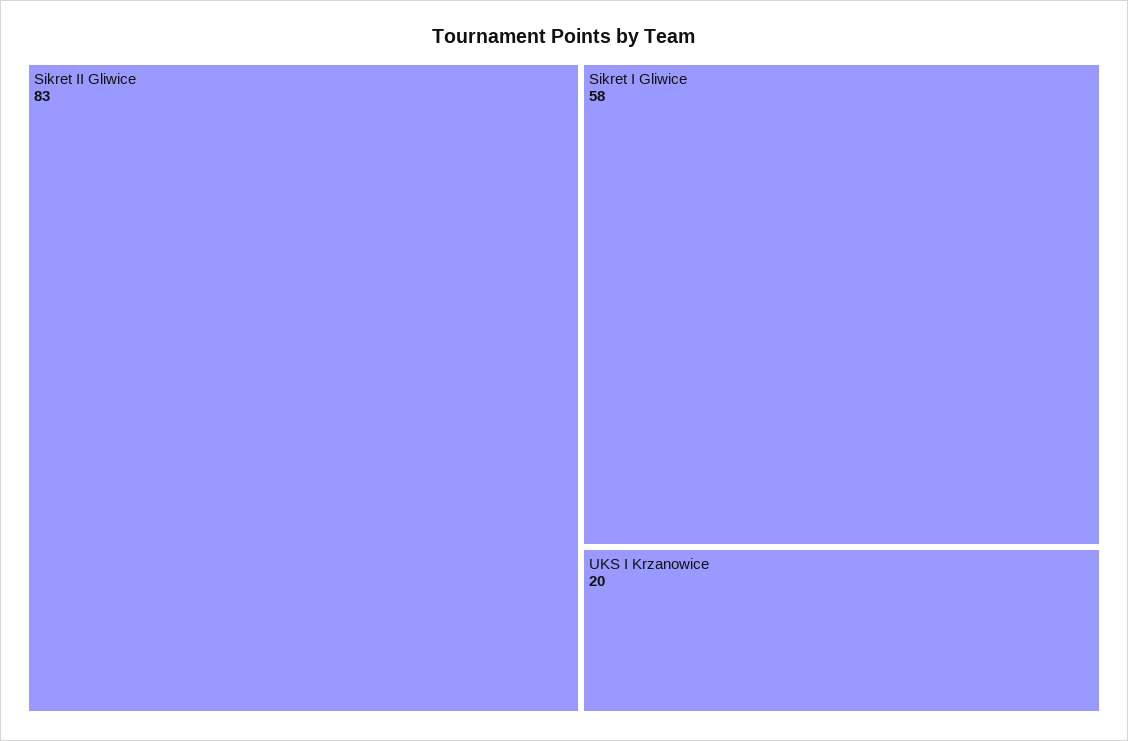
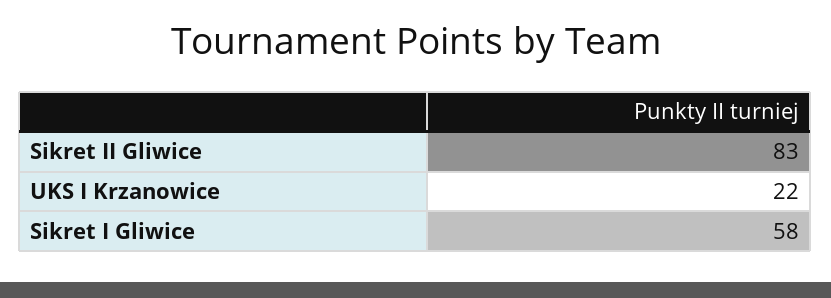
UKS I Krzanowice: 20 -> 22

